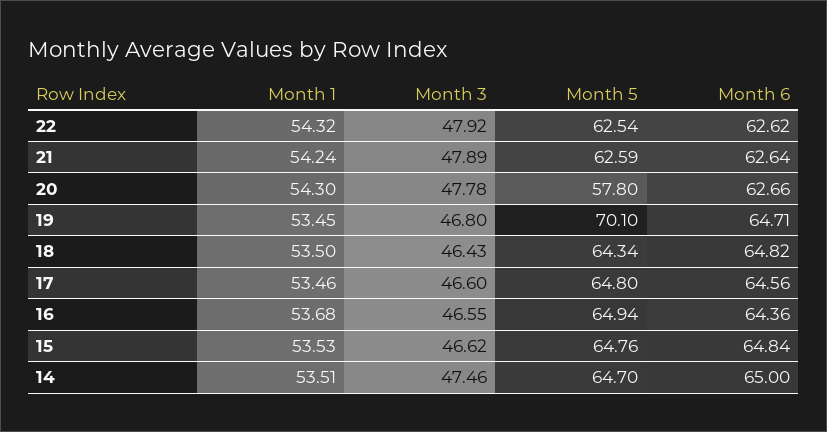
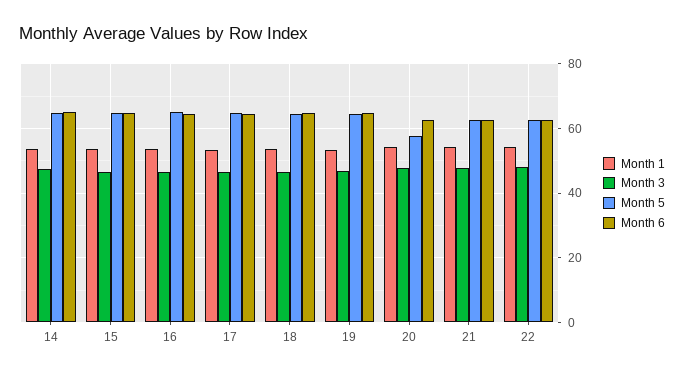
Month 5, 19: 70.1 -> 64

